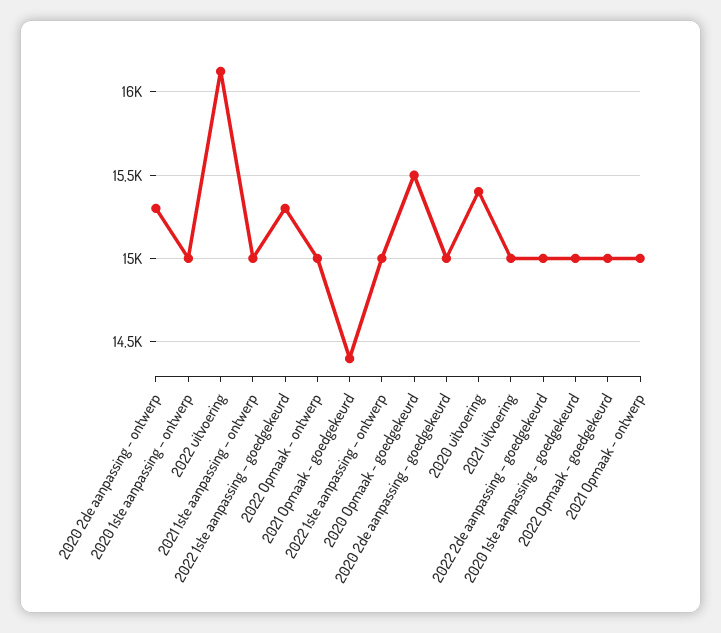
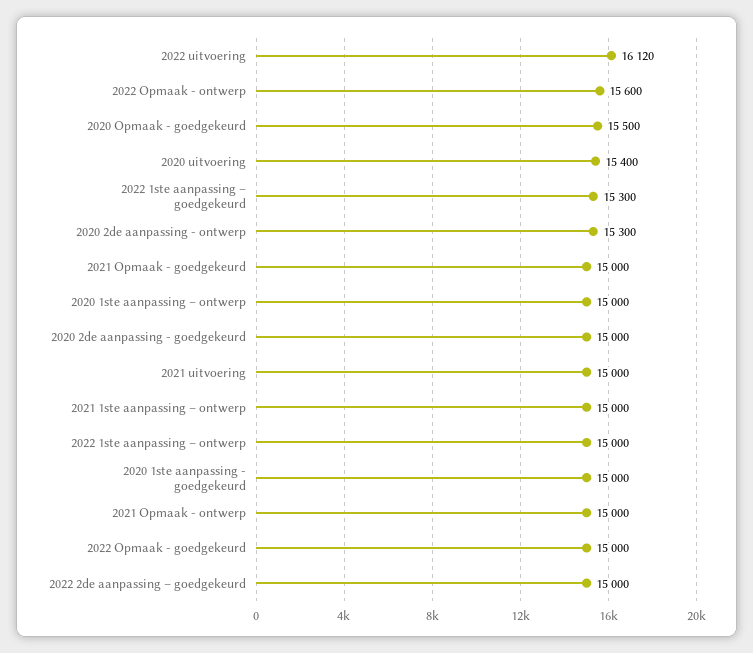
2022 Opmaak - ontwerp: 15000 -> 15600
2021 Opmaak - goedgekeurd: 14400 -> 15000

